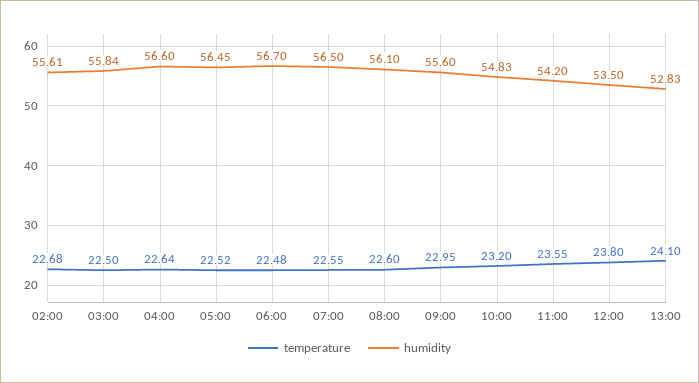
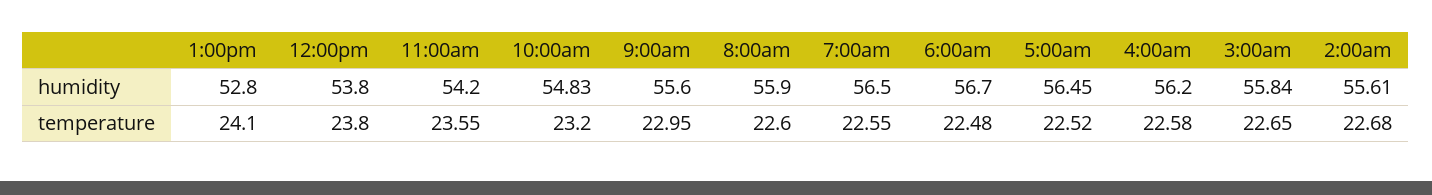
temperature, 03:00: 22.5 -> 22.65
temperature, 04:00: 22.64 -> 22.58
humidity, 04:00: 56.6 -> 56.2
humidity, 08:00: 56.1 -> 55.9
humidity, 12:00: 53.5 -> 53.8
humidity, 13:00: 52.83 -> 52.8

